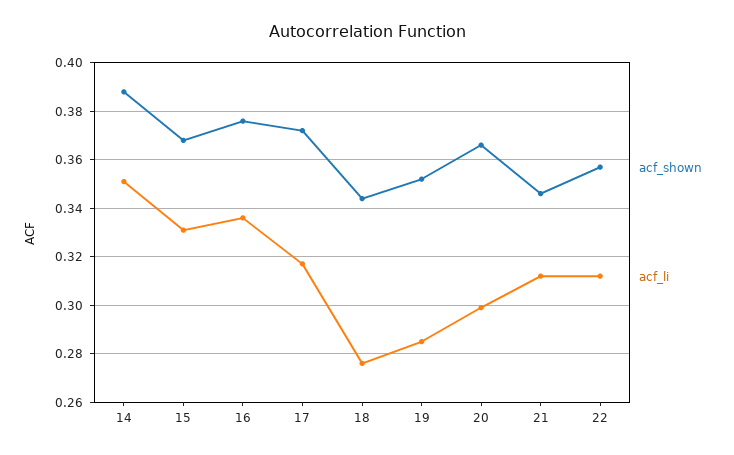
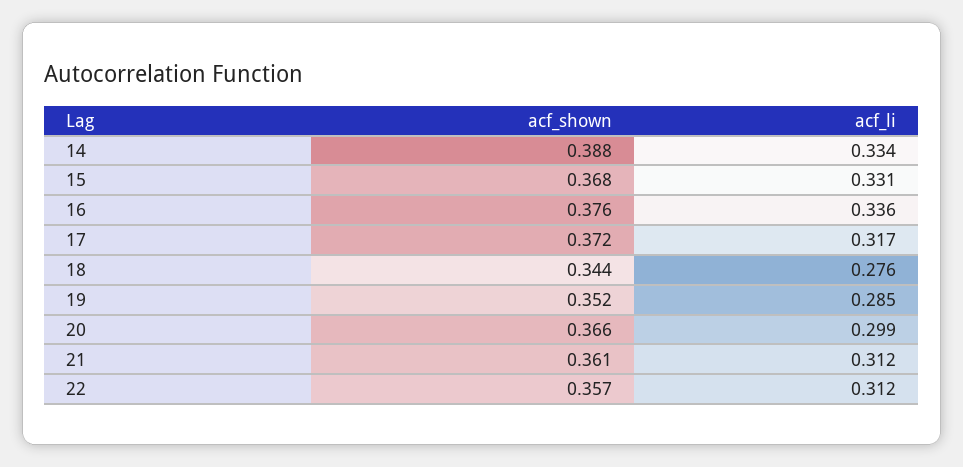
acf_li, 14: 0.35 -> 0.334
acf_shown, 21: 0.345 -> 0.361

